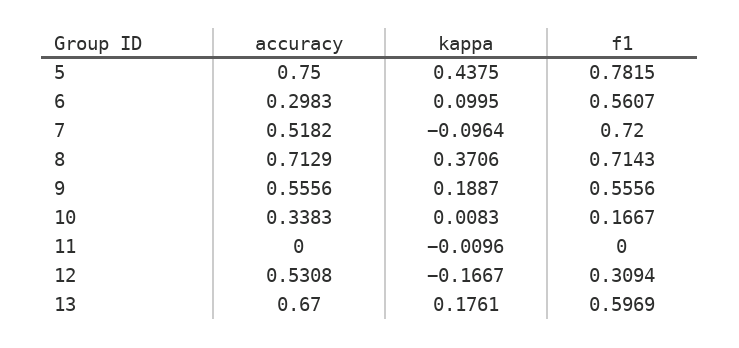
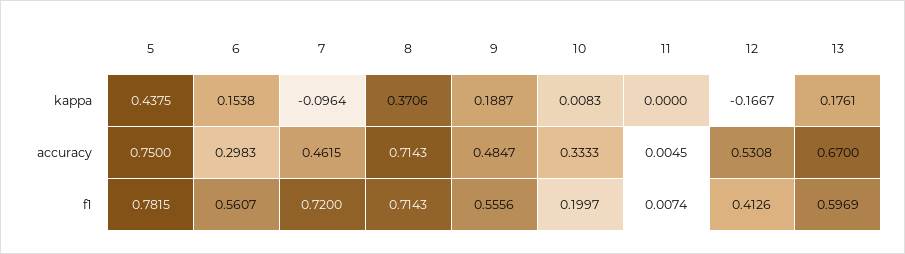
kappa, 6: 0.0995 -> 0.1538
accuracy, 7: 0.5182 -> 0.4615
accuracy, 8: 0.7129 -> 0.7143
accuracy, 9: 0.5556 -> 0.4847
accuracy, 10: 0.3383 -> 0.3333
f1, 10: 0.1667 -> 0.1997
accuracy, 11: 0 -> 0.0045
kappa, 11: -0.0096 -> 0
f1, 11: 0 -> 0.0074
f1, 12: 0.3094 -> 0.4126

